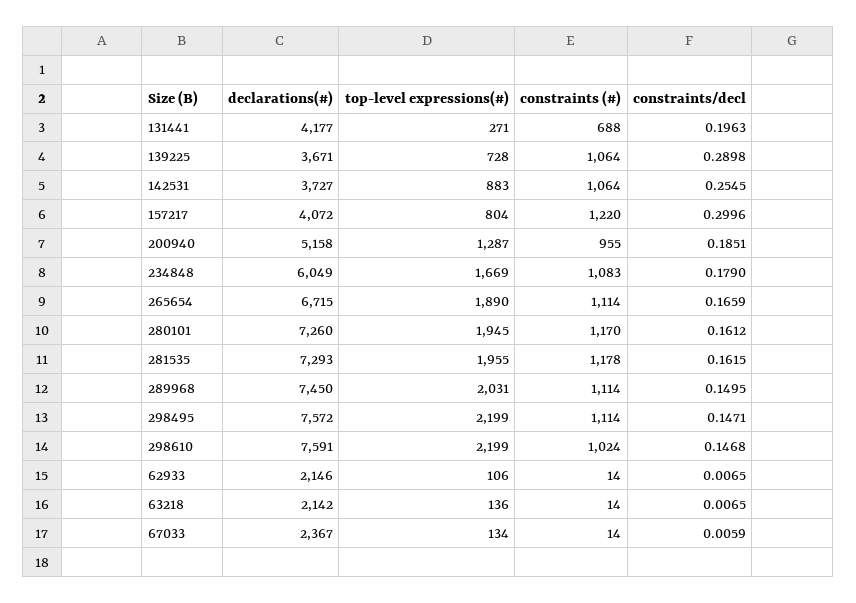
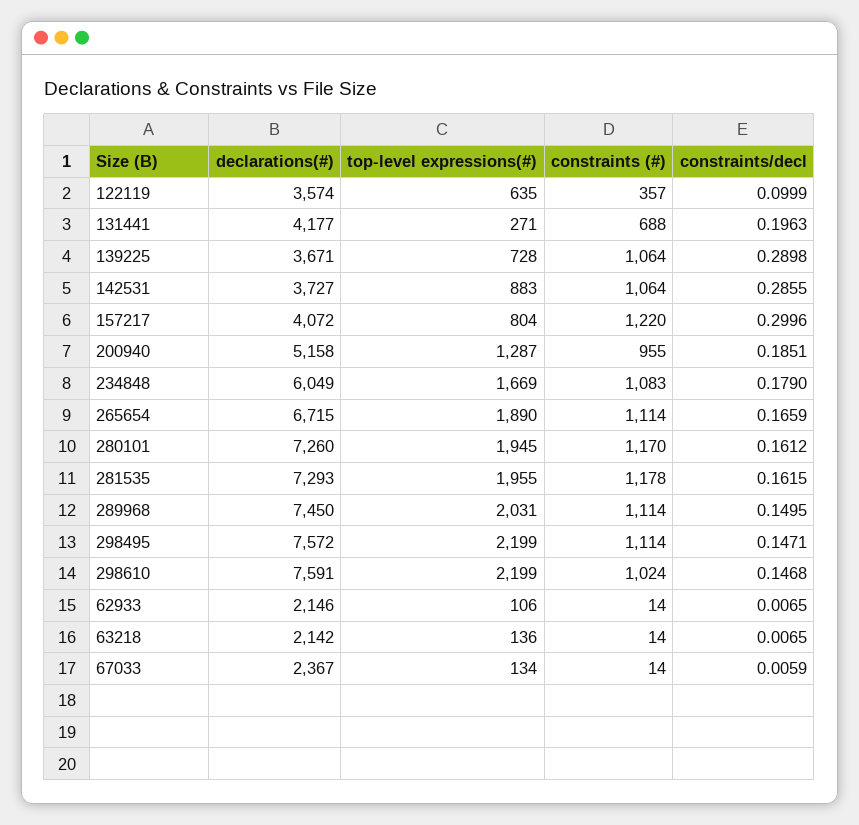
constraints/decl, 142531: 0.2545 -> 0.2855
declarations(#), 122119: none -> 3574
top-level expressions(#), 122119: none -> 635
constraints (#), 122119: none -> 357
constraints/decl, 122119: none -> 0.0999

